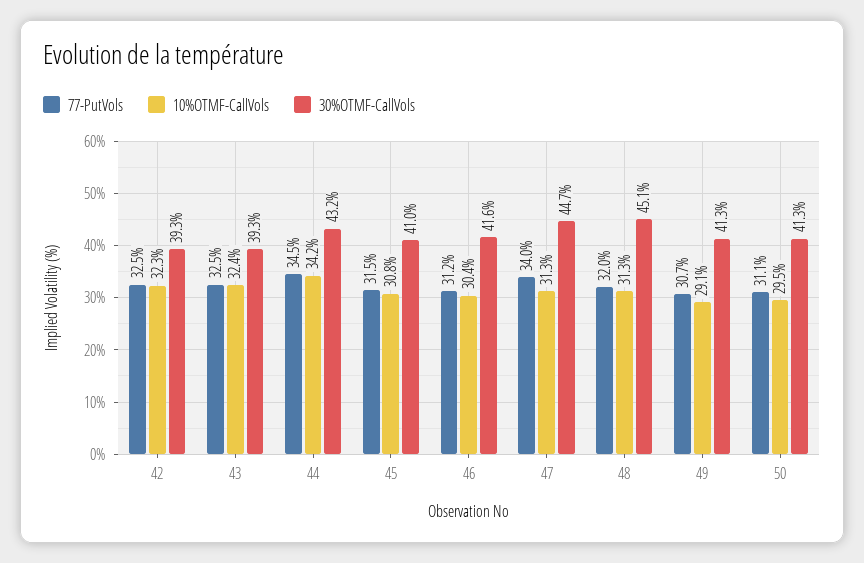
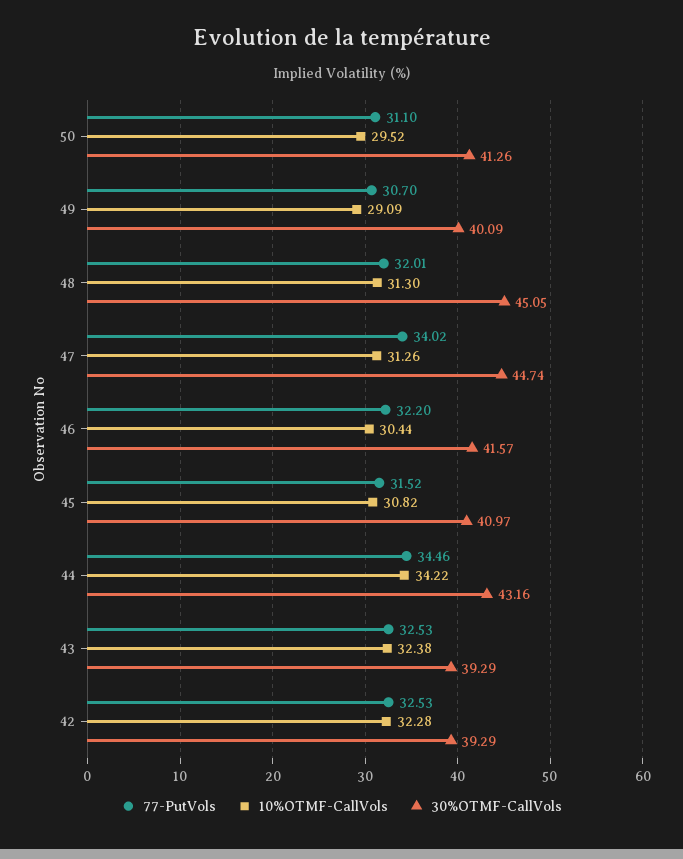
77-PutVols, 46: 31.2 -> 32.2
30%OTMF-CallVols, 49: 41.3 -> 40.09

